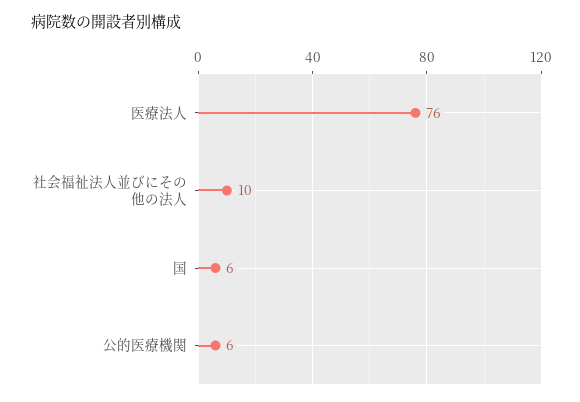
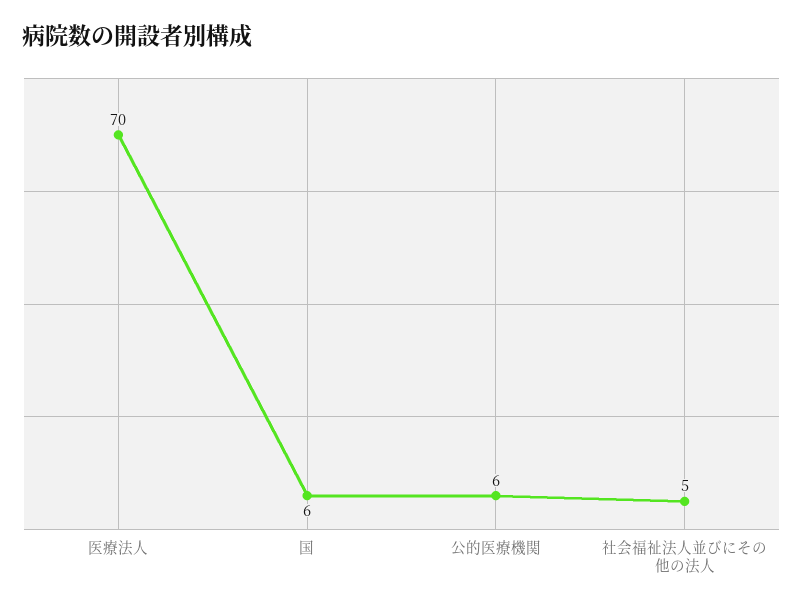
医療法人: 76 -> 70
社会福祉法人並びにその他の法人: 10 -> 5

